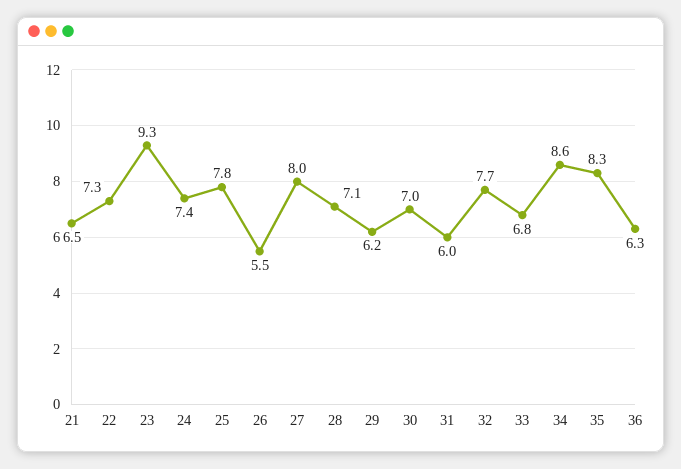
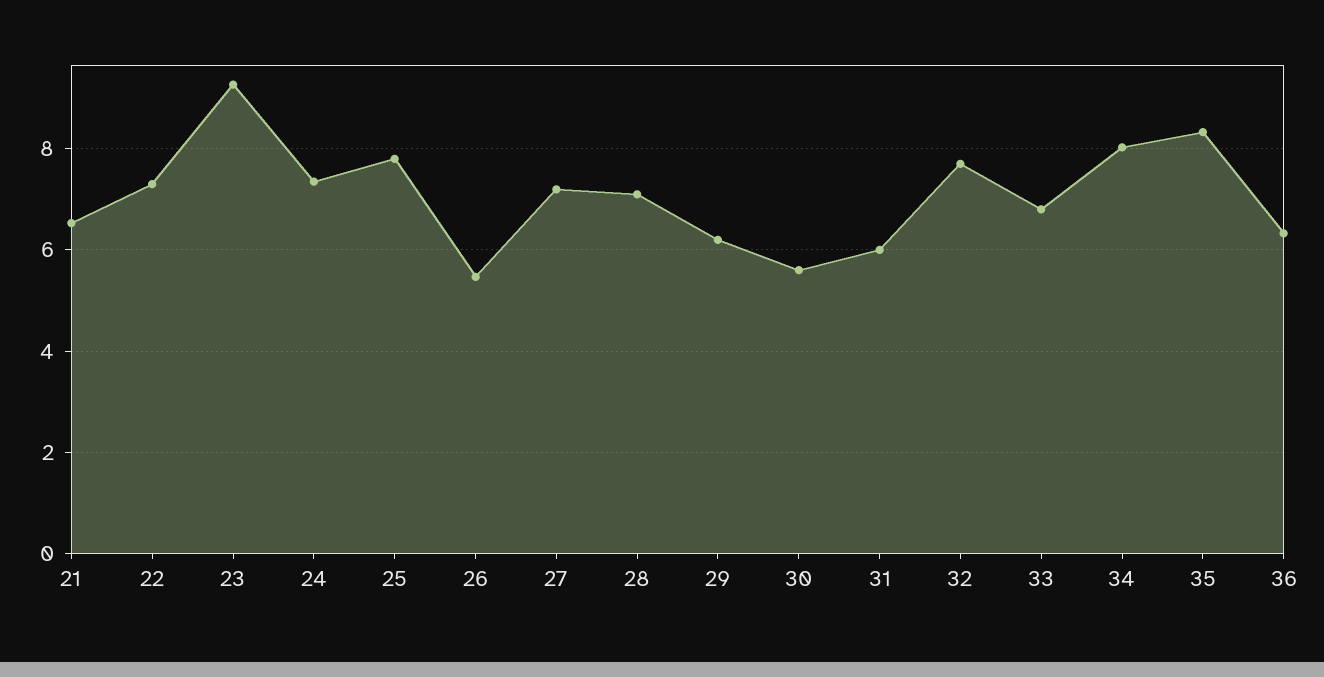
27: 8 -> 7.2
30: 7 -> 5.6
34: 8.6 -> 8

